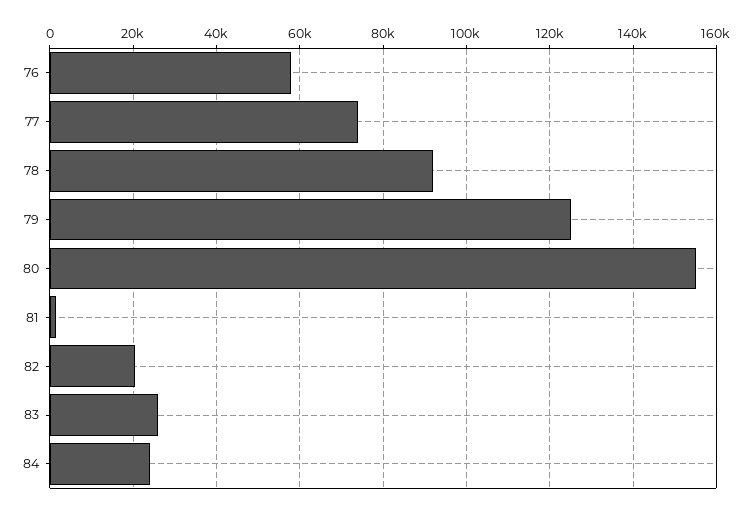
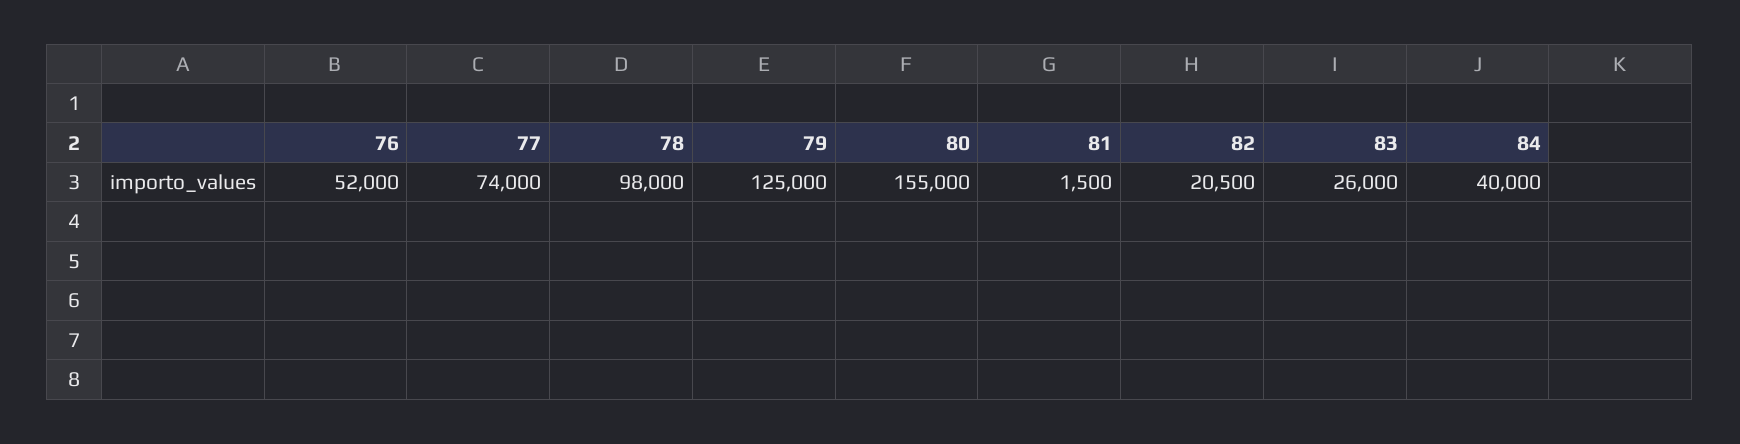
76: 58000 -> 52000
78: 92000 -> 98000
84: 24000 -> 40000

